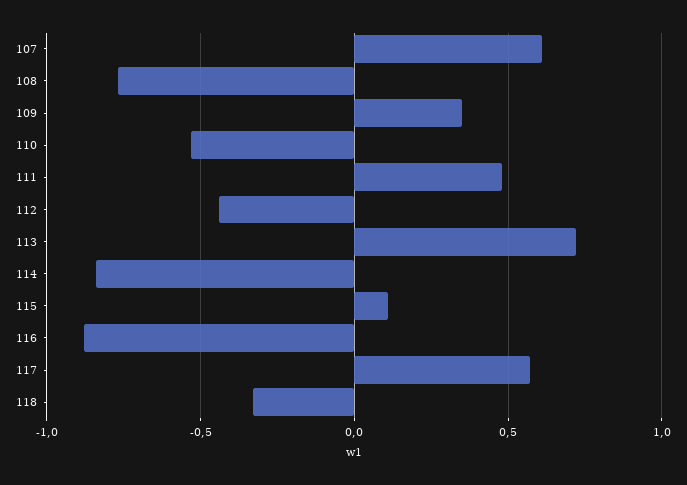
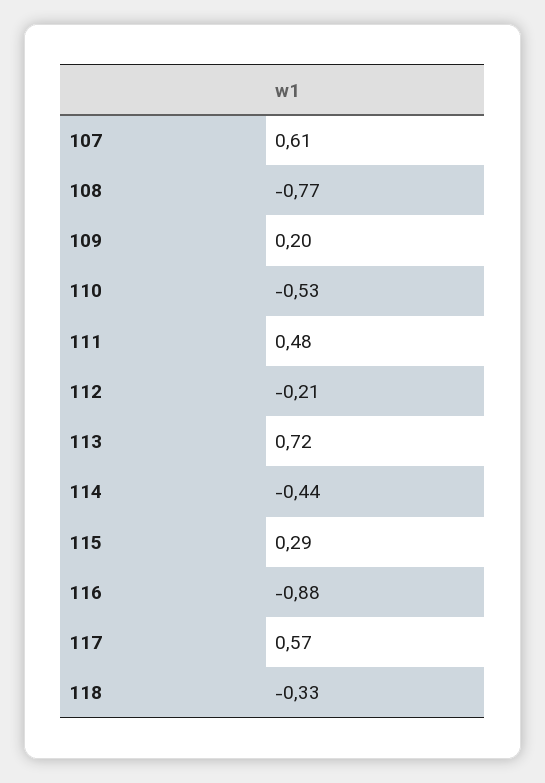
109: 0.35 -> 0.2
112: -0.45 -> -0.21
114: -0.85 -> -0.44
115: 0.1 -> 0.29

